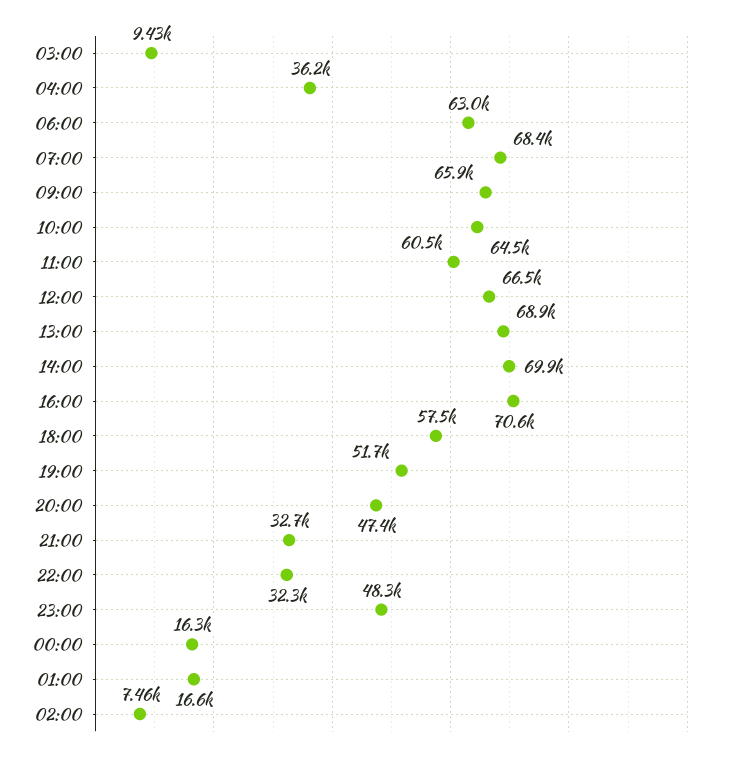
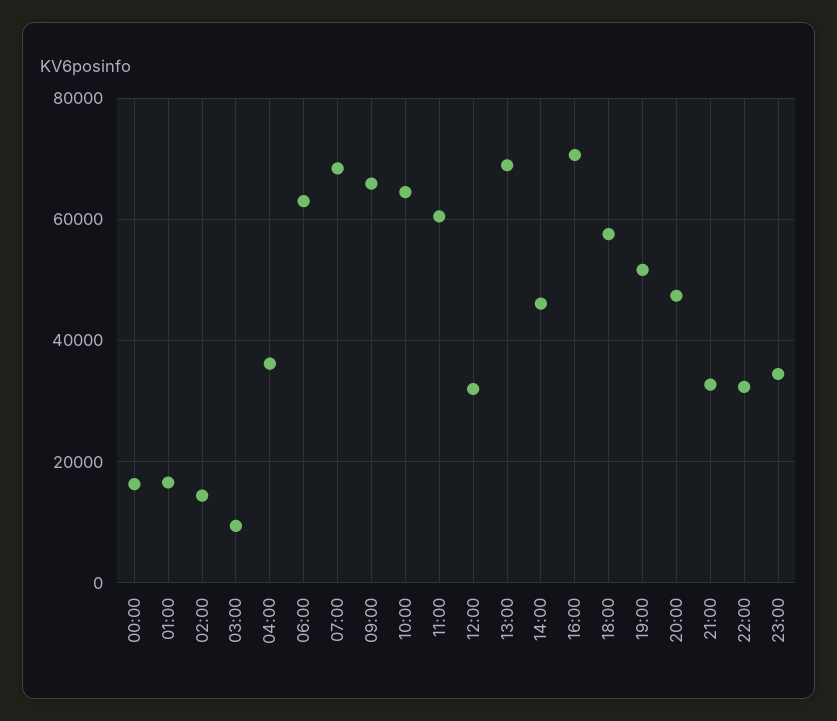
12:00: 66500 -> 32000
14:00: 69900 -> 46000
23:00: 48300 -> 34000
02:00: 7460 -> 14000

